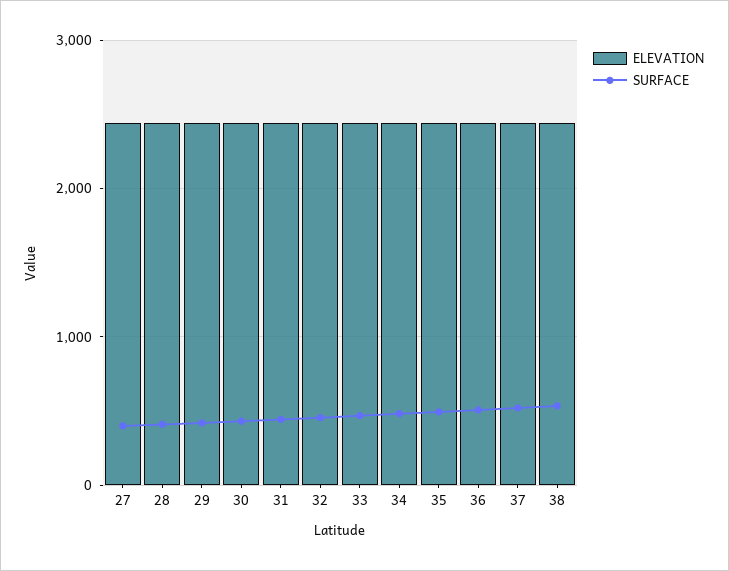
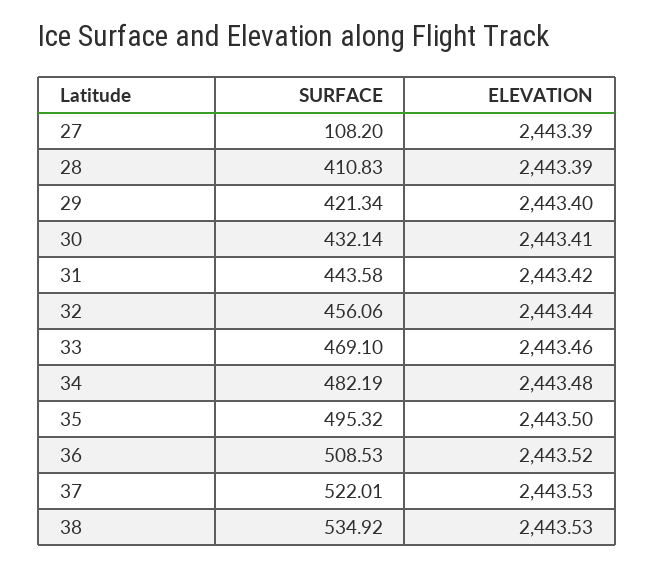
SURFACE, 27: 400 -> 108.2

